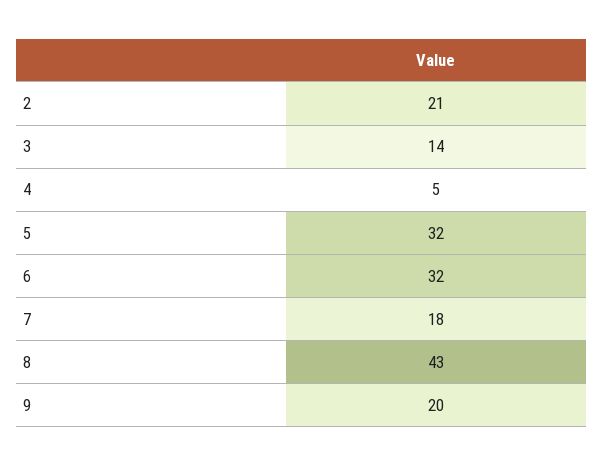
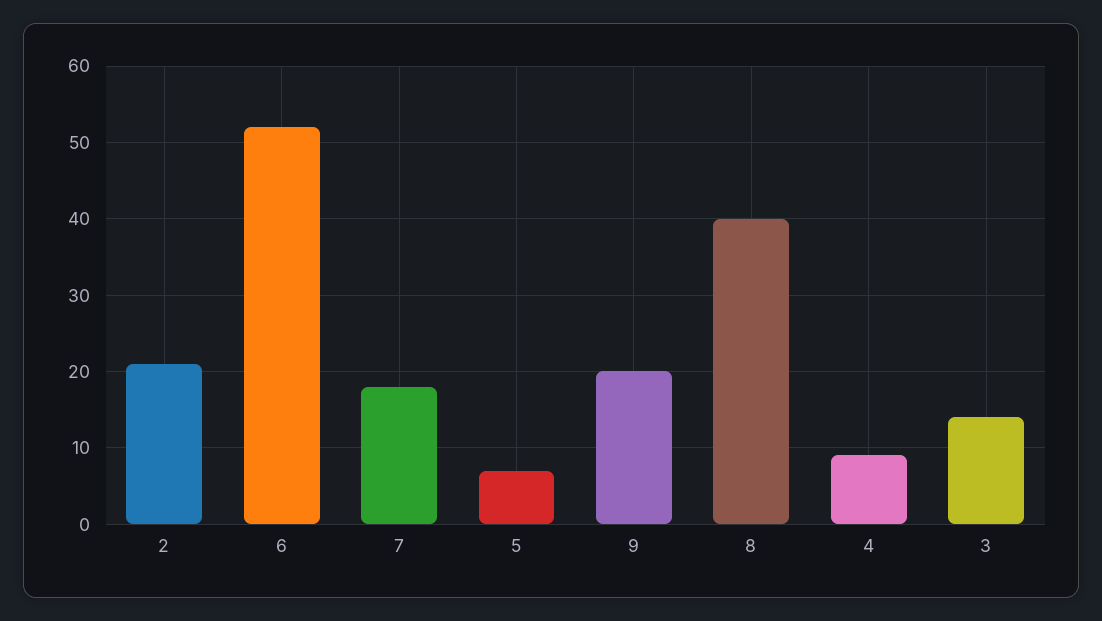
4: 5 -> 9
5: 32 -> 7
6: 32 -> 52
8: 43 -> 40

